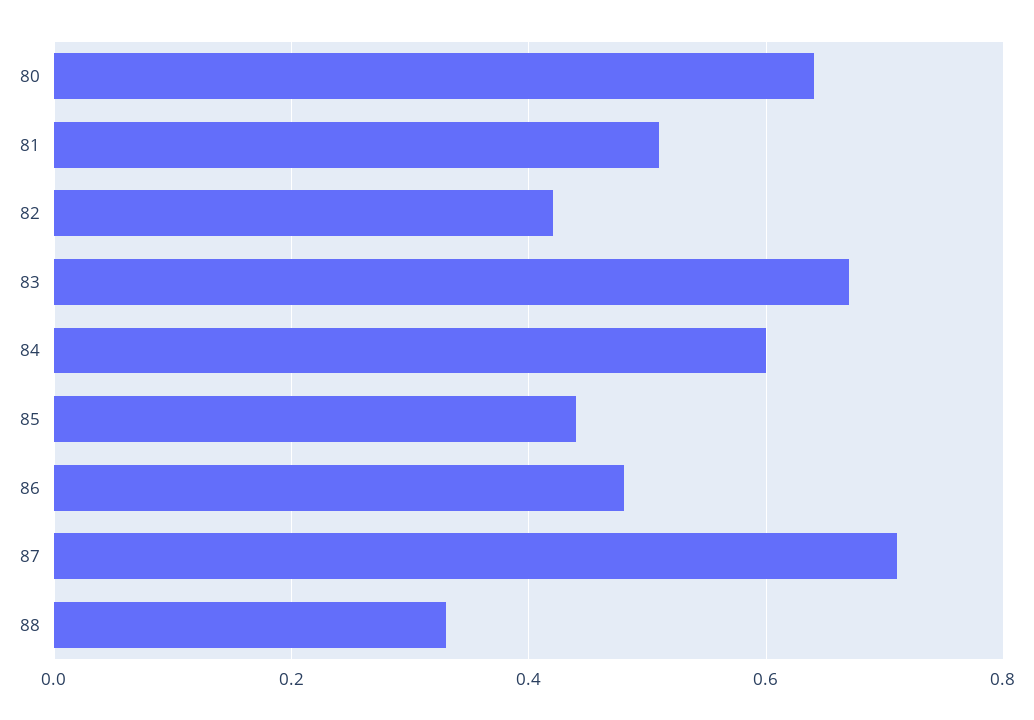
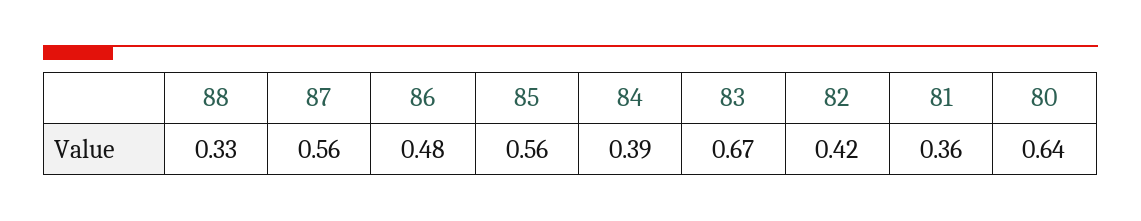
81: 0.5 -> 0.36
84: 0.6 -> 0.39
85: 0.45 -> 0.56
87: 0.7 -> 0.56

